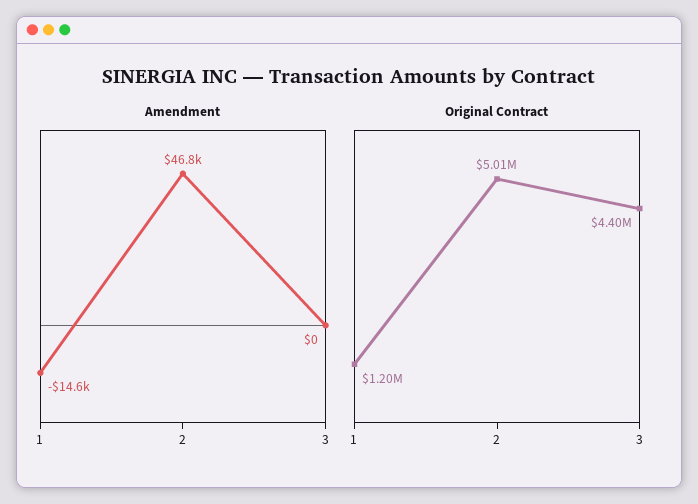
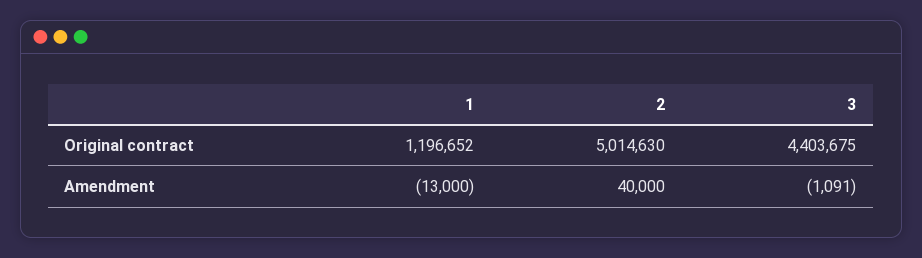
Amendment, 1: -14600 -> -13000
Amendment, 2: 46800 -> 40000
Amendment, 3: 0 -> -1091

